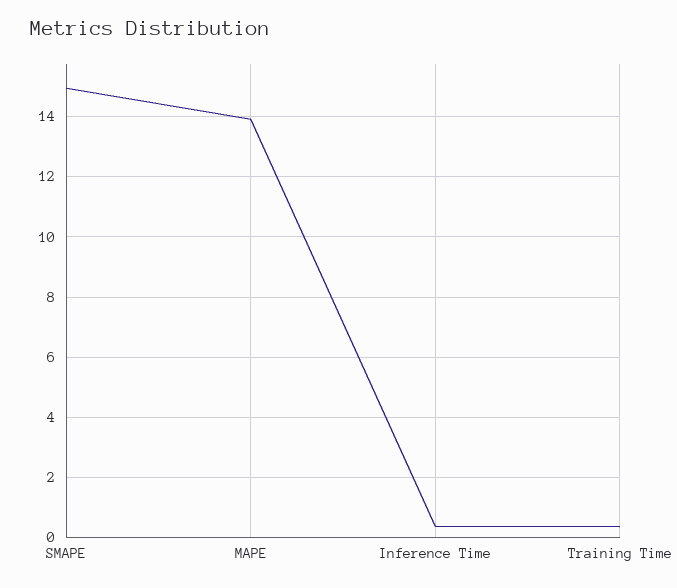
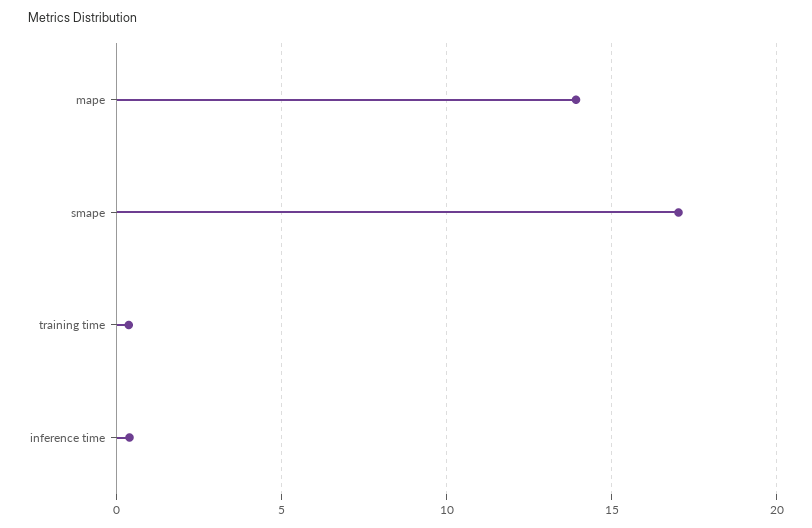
SMAPE: 15 -> 17

